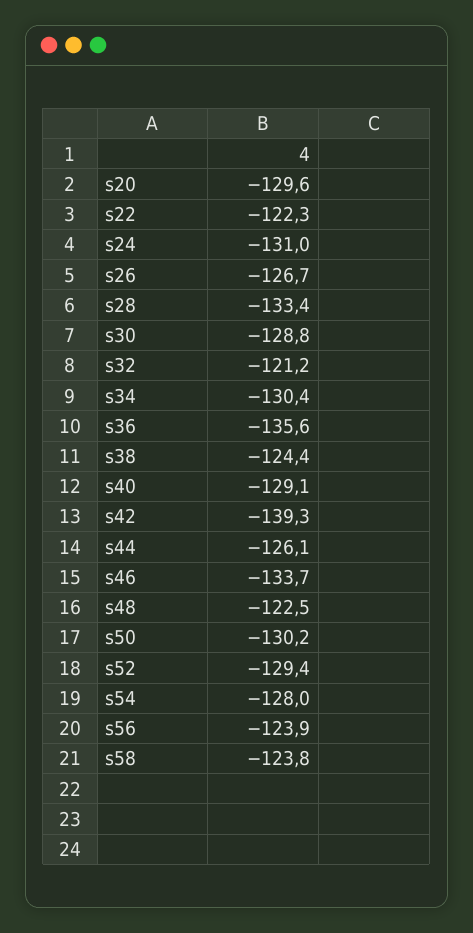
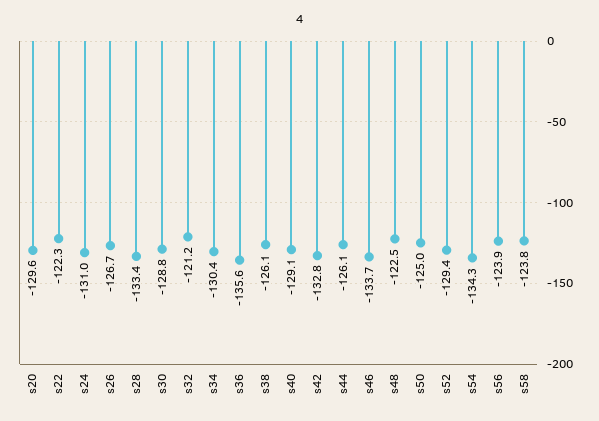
s38: -124.4 -> -126.1
s42: -139.3 -> -132.8
s50: -130.2 -> -125
s54: -128 -> -134.3

